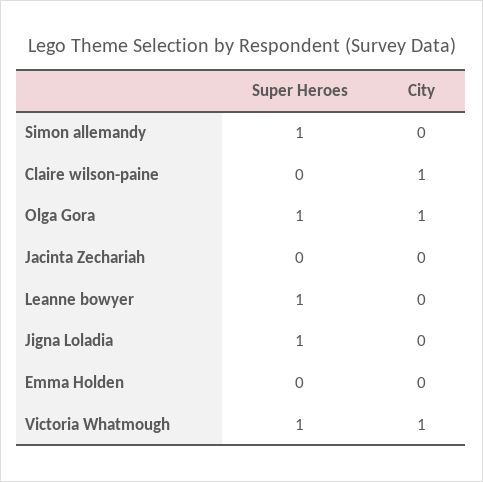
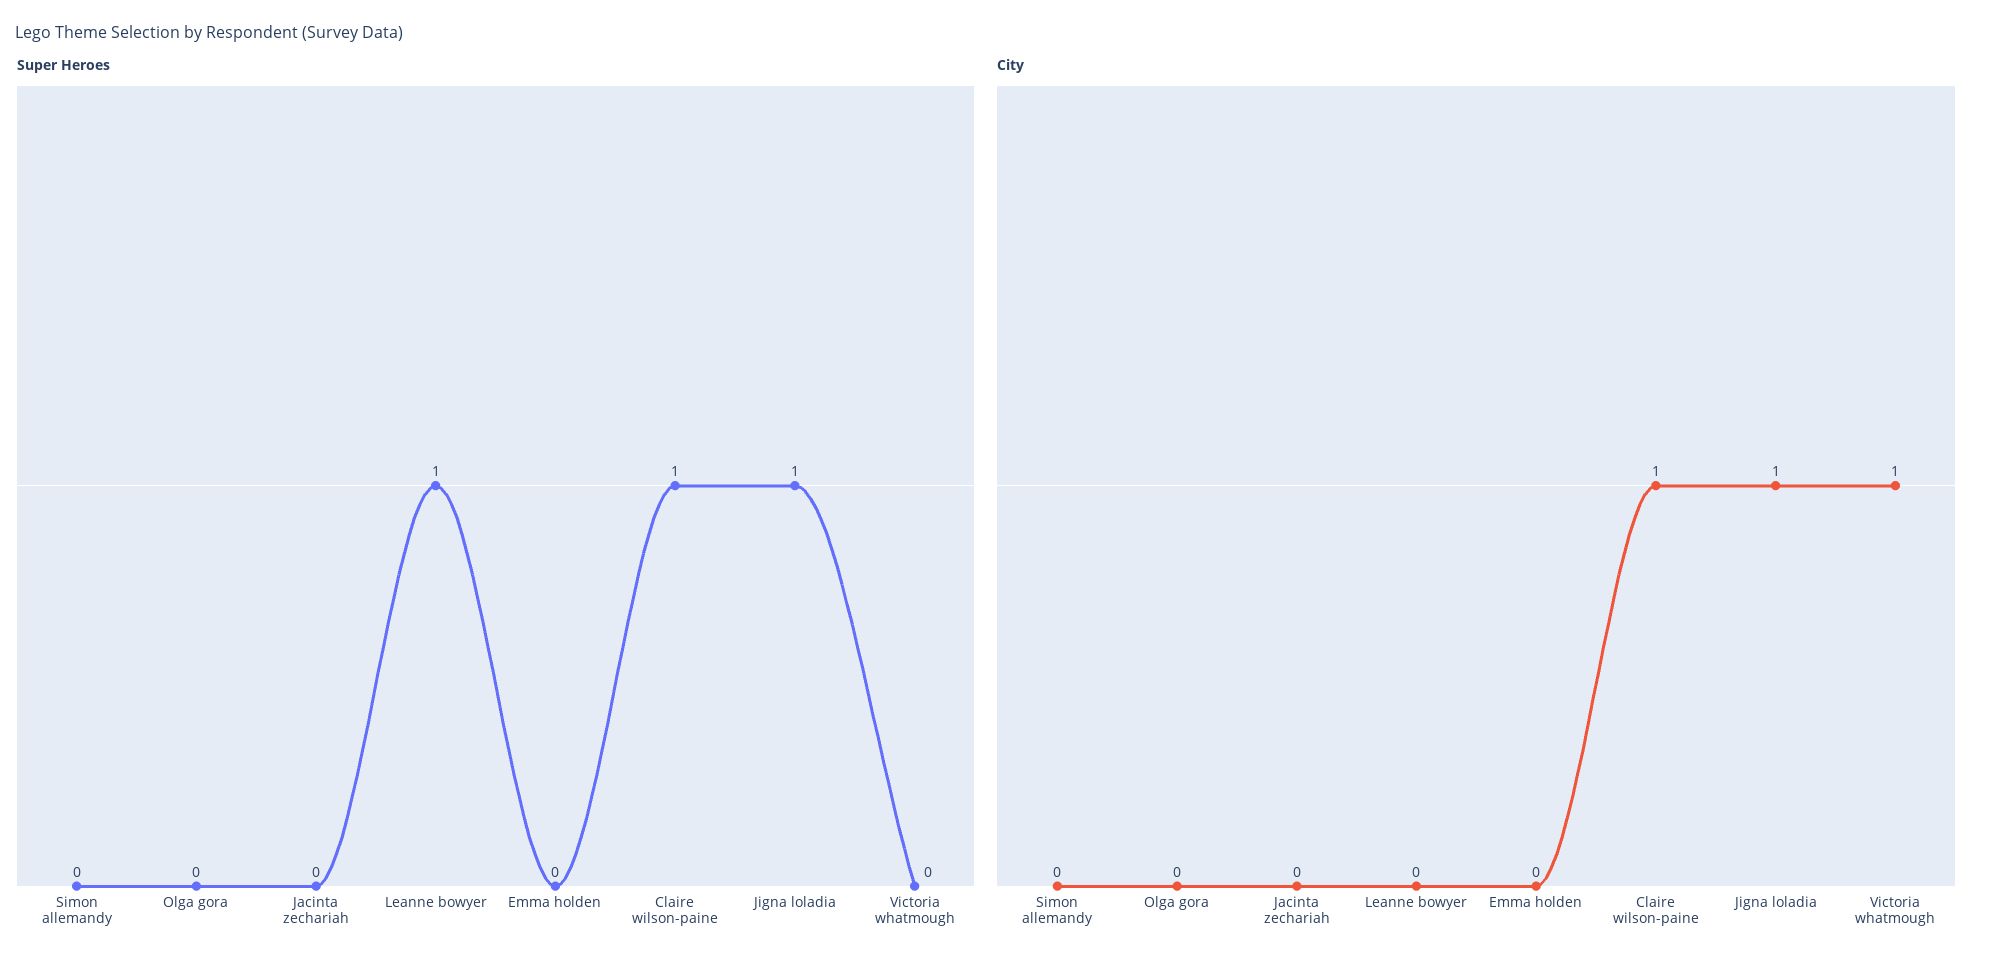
Super Heroes, Simon allemandy: 1 -> 0
Super Heroes, Claire wilson-paine: 0 -> 1
Super Heroes, Olga Gora: 1 -> 0
City, Olga Gora: 1 -> 0
City, Jigna Loladia: 0 -> 1
Super Heroes, Victoria Whatmough: 1 -> 0

